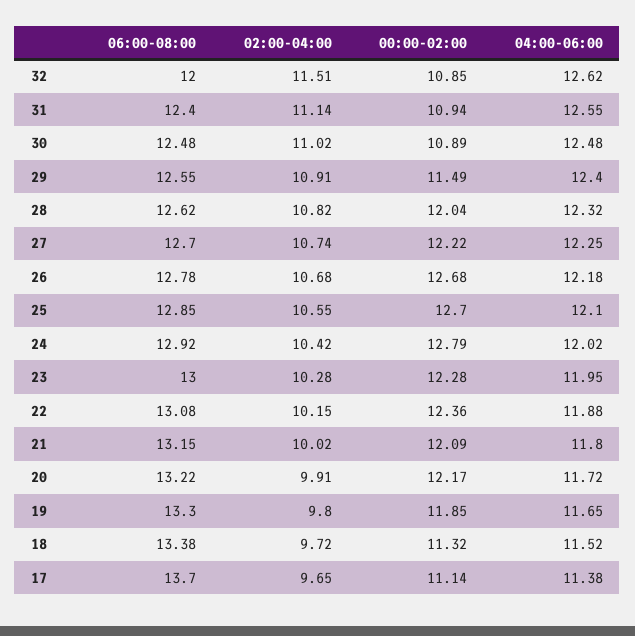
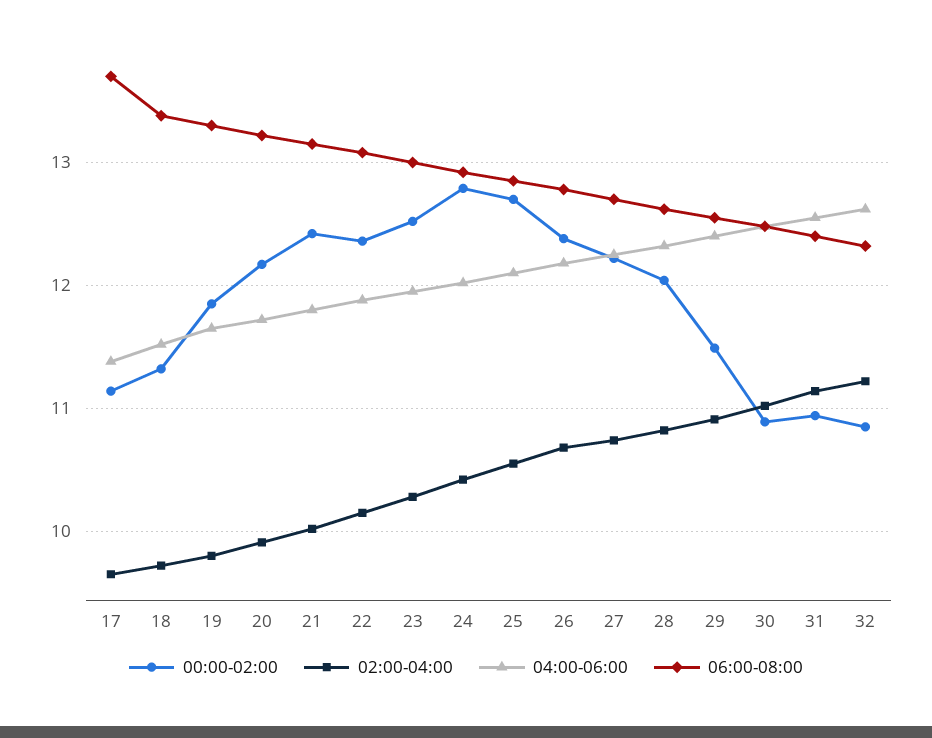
06:00-08:00, 32: 12 -> 12.3
02:00-04:00, 32: 11.51 -> 11.2
00:00-02:00, 26: 12.68 -> 12.4
00:00-02:00, 23: 12.28 -> 12.5
00:00-02:00, 21: 12.09 -> 12.4

